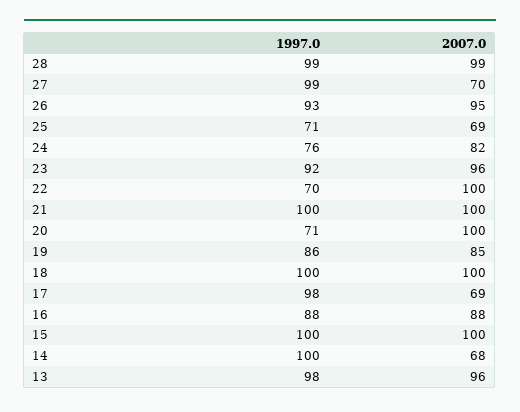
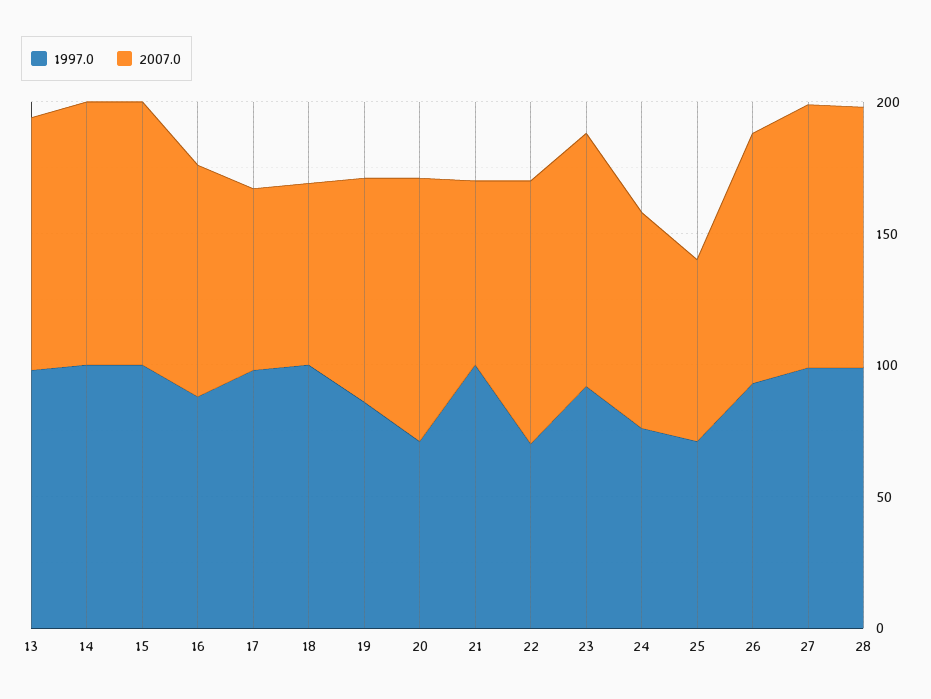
2007.0, 27: 70 -> 100
2007.0, 21: 100 -> 70
2007.0, 18: 100 -> 70
2007.0, 14: 68 -> 100

